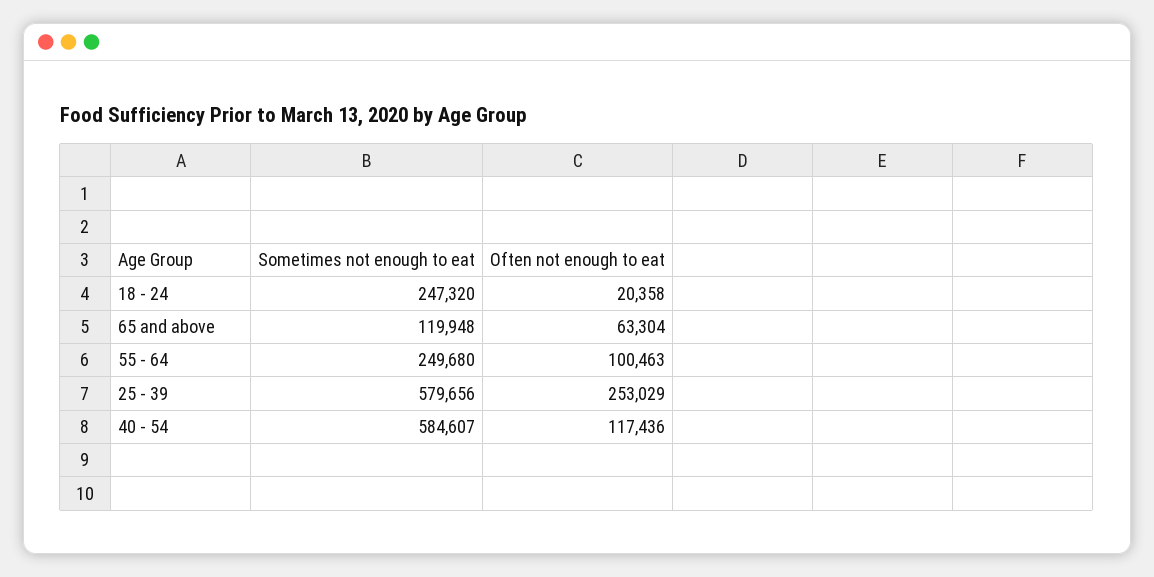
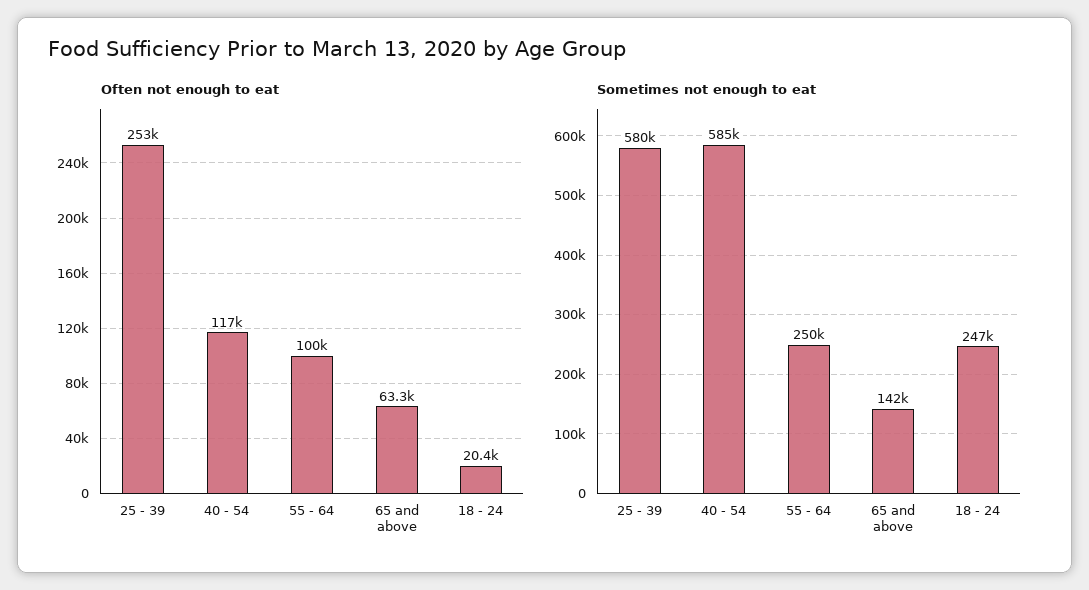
Sometimes not enough to eat, 65 and above: 119948 -> 142000

